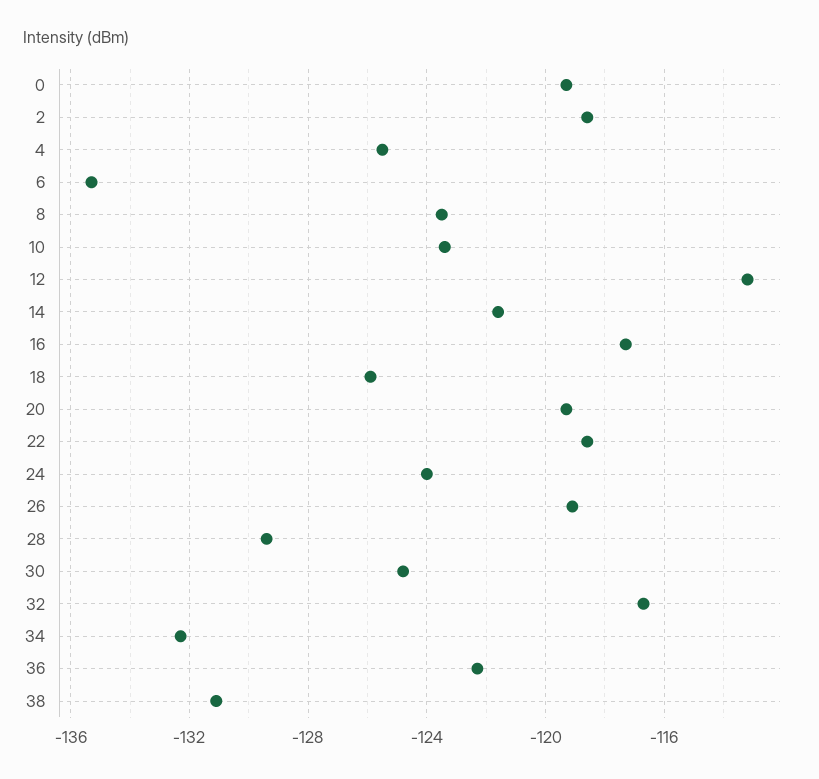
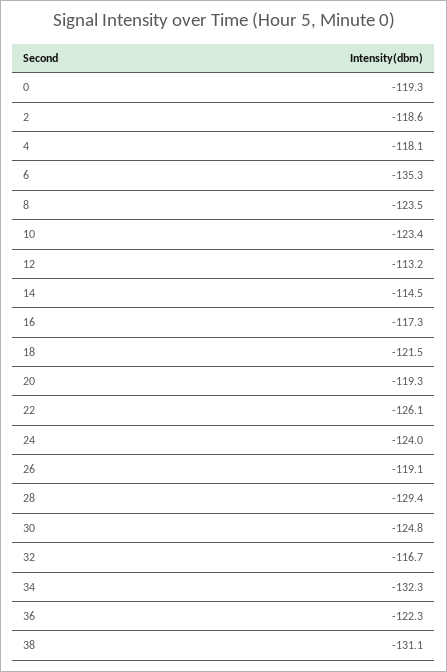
4: -125.5 -> -118.1
14: -121.5 -> -114.5
18: -126 -> -121.5
22: -118.5 -> -126.1

